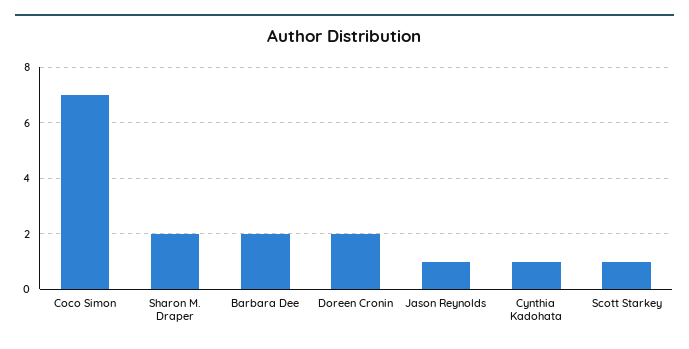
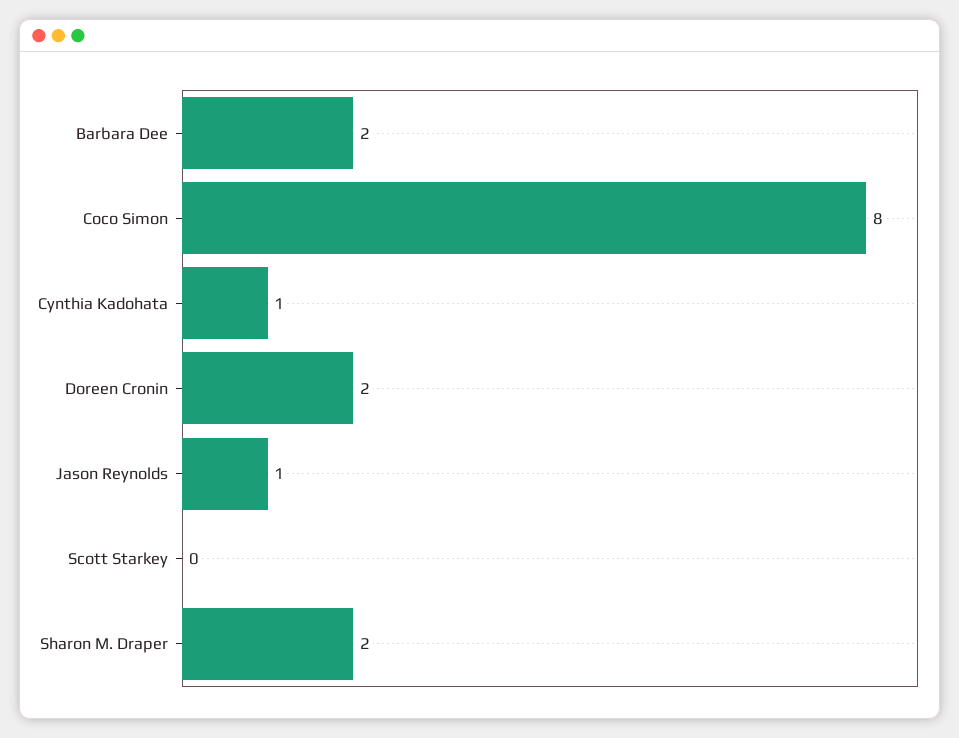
Coco Simon: 7 -> 8
Scott Starkey: 1 -> 0

